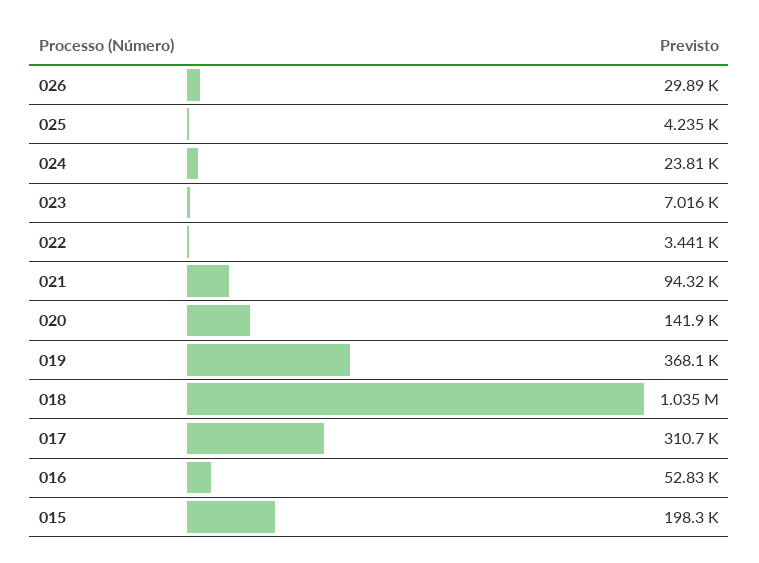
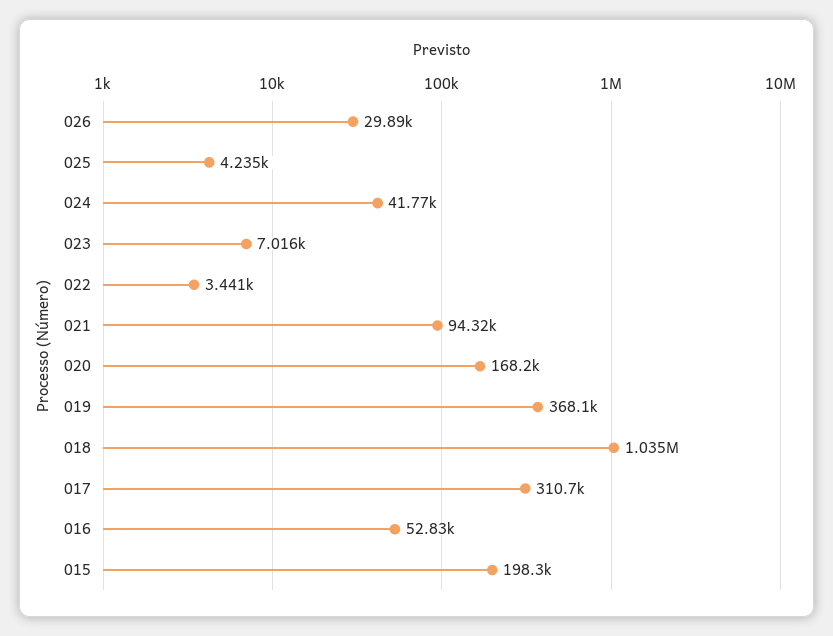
024: 23810 -> 41770
020: 141900 -> 168200

